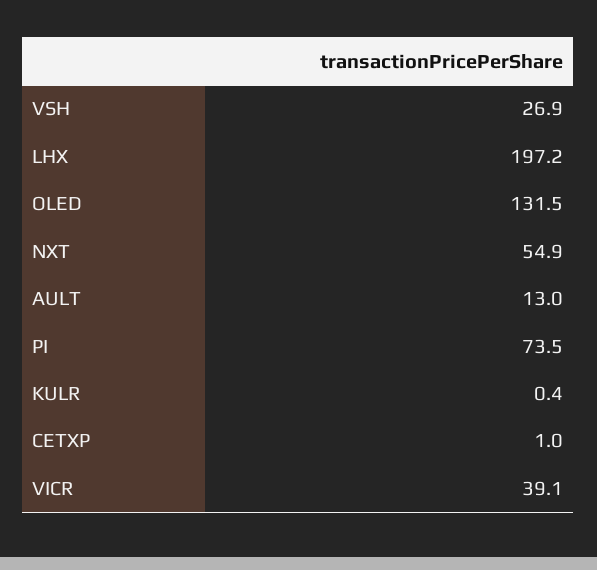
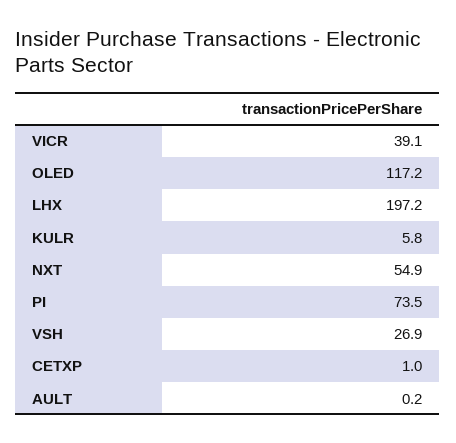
OLED: 131.5 -> 117.2
AULT: 13 -> 0.2
KULR: 0.4 -> 5.8

